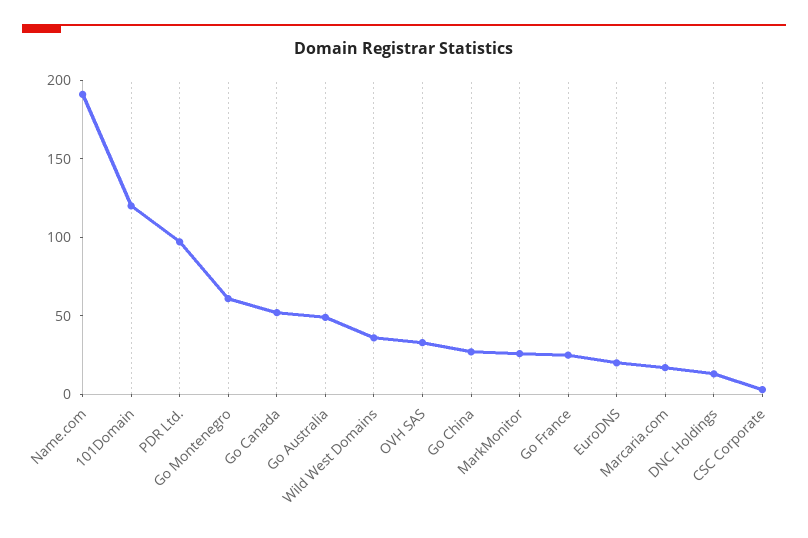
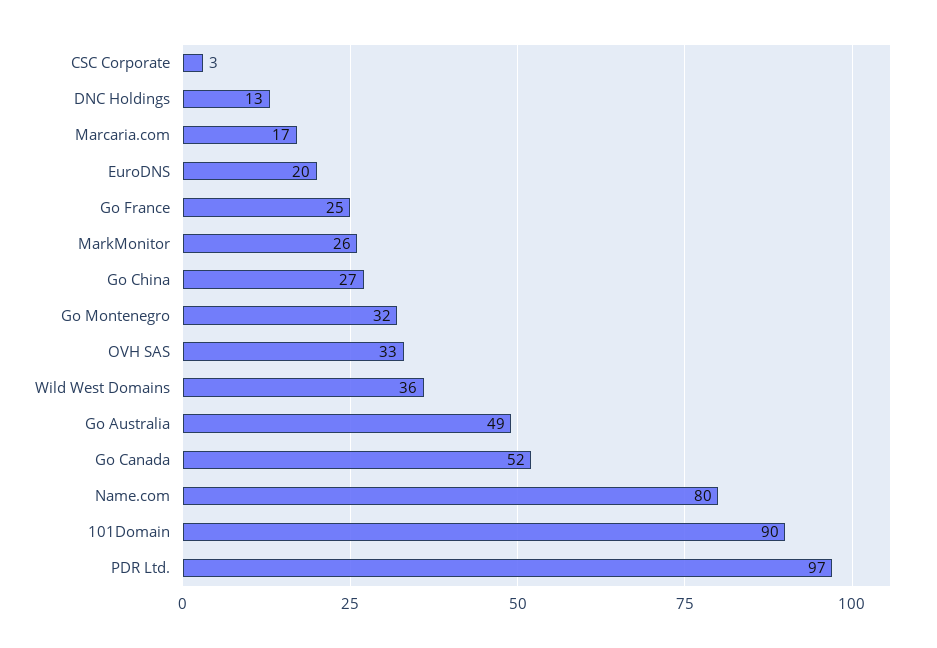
Name.com: 190 -> 80
101Domain: 120 -> 90
Go Montenegro: 60 -> 32

